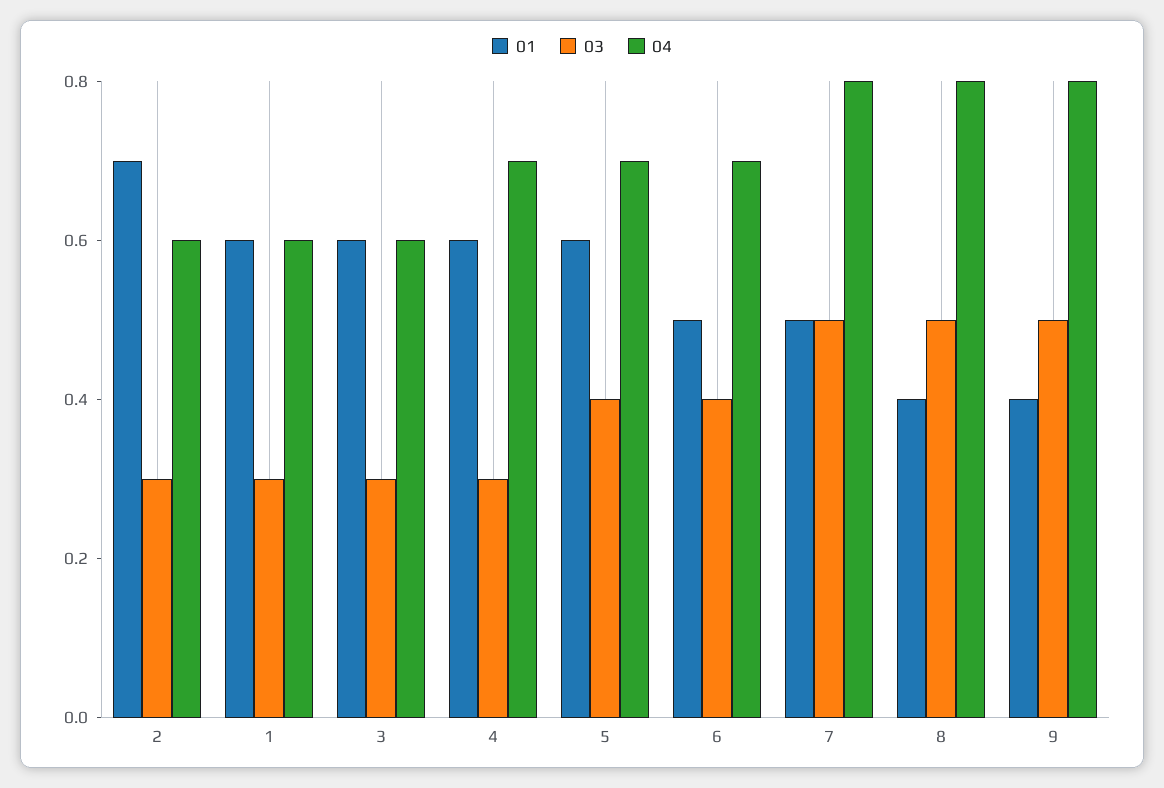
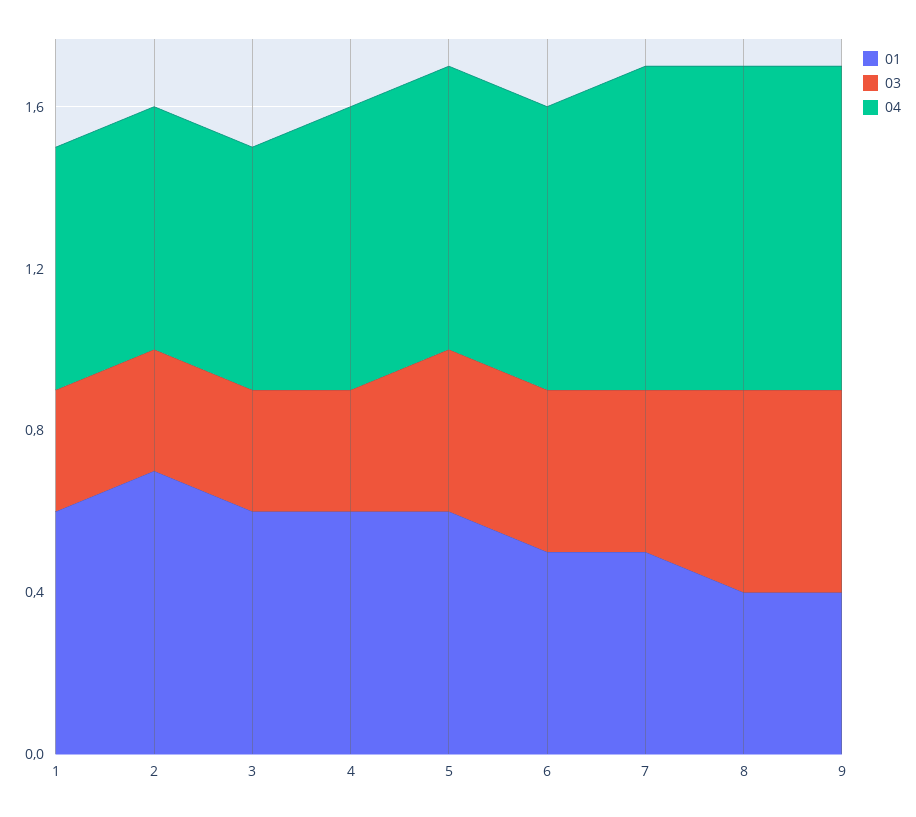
03, 7: 0.5 -> 0.4

